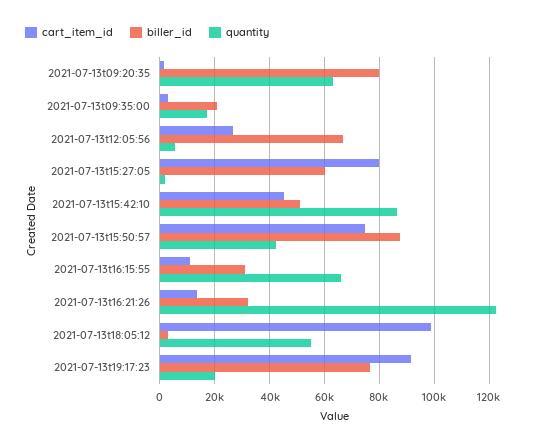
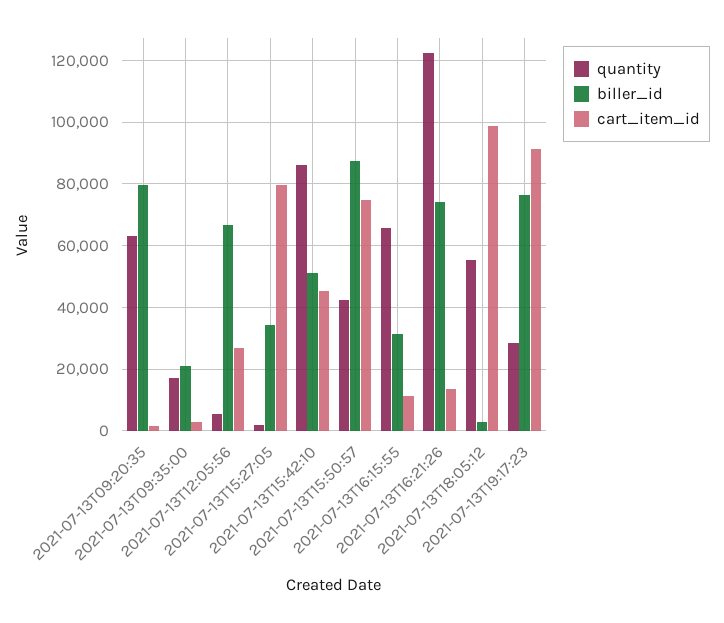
biller_id, 2021-07-13t15:27:05: 60000 -> 34000
biller_id, 2021-07-13t16:21:26: 32500 -> 74000
quantity, 2021-07-13t19:17:23: 20000 -> 28000

